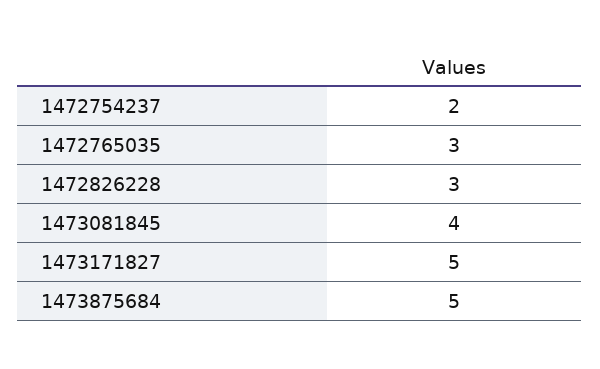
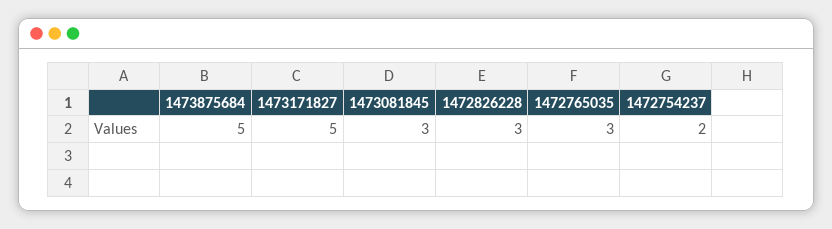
1473081845: 4 -> 3

